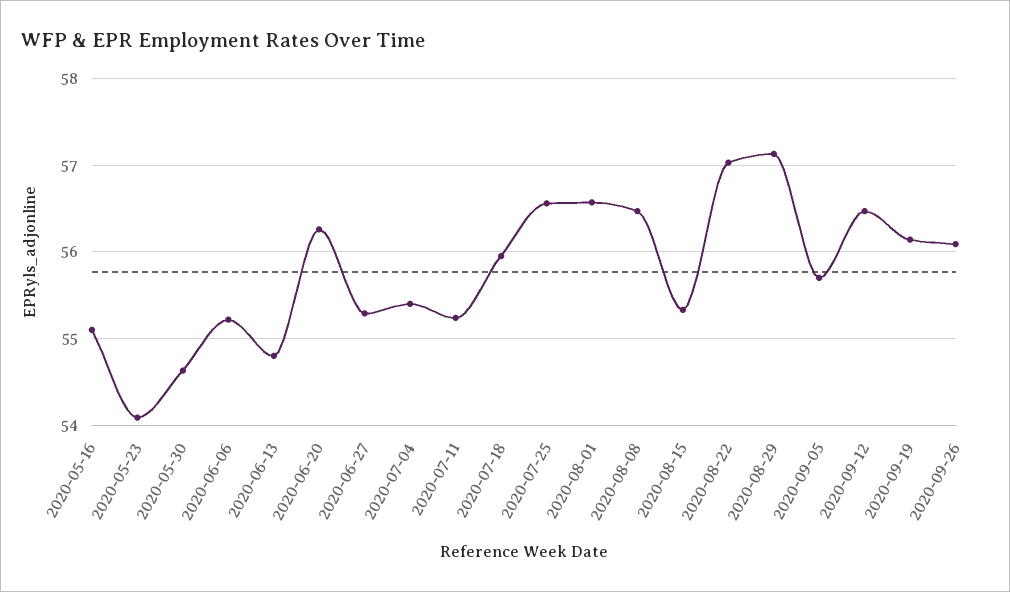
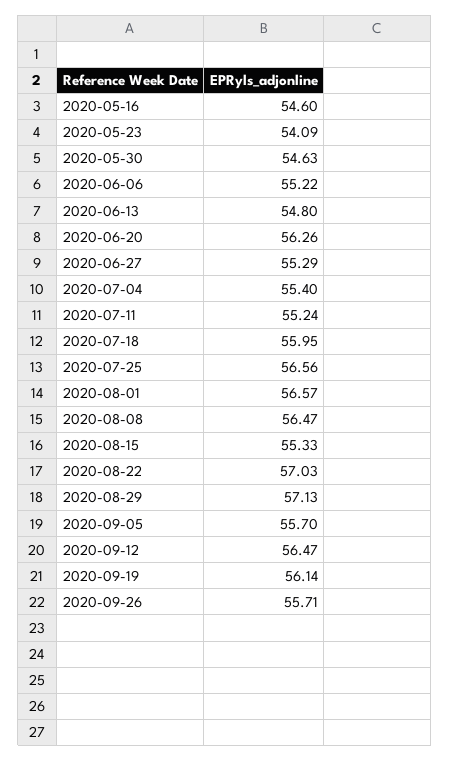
2020-05-16: 55.1 -> 54.6
2020-09-26: 56.1 -> 55.71

